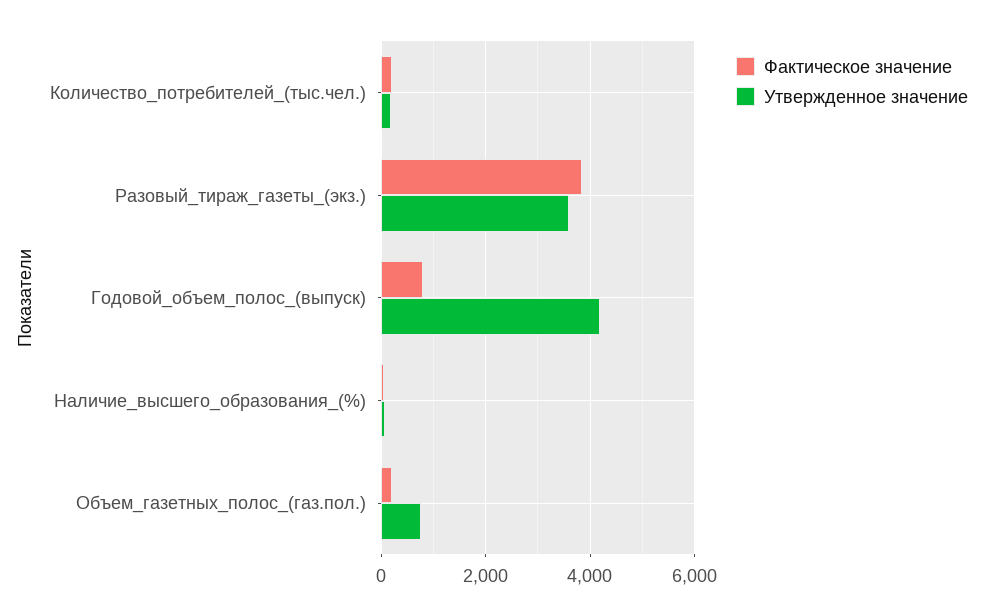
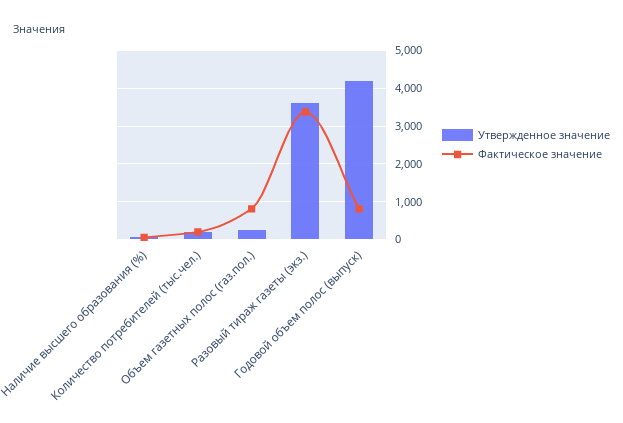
Фактическое значение, Разовый_тираж_газеты_(экз.): 3800 -> 3400
Фактическое значение, Объем_газетных_полос_(газ.пол.): 200 -> 800
Утвержденное значение, Объем_газетных_полос_(газ.пол.): 800 -> 200

